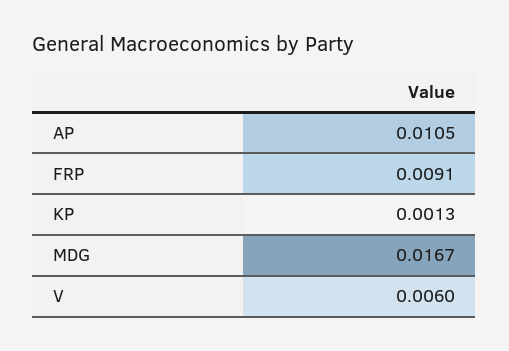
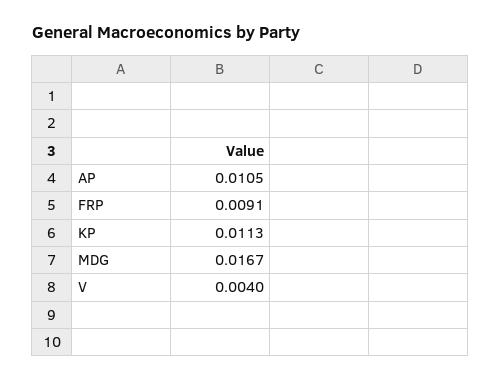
KP: 0.0013 -> 0.0113
V: 0.006 -> 0.004

